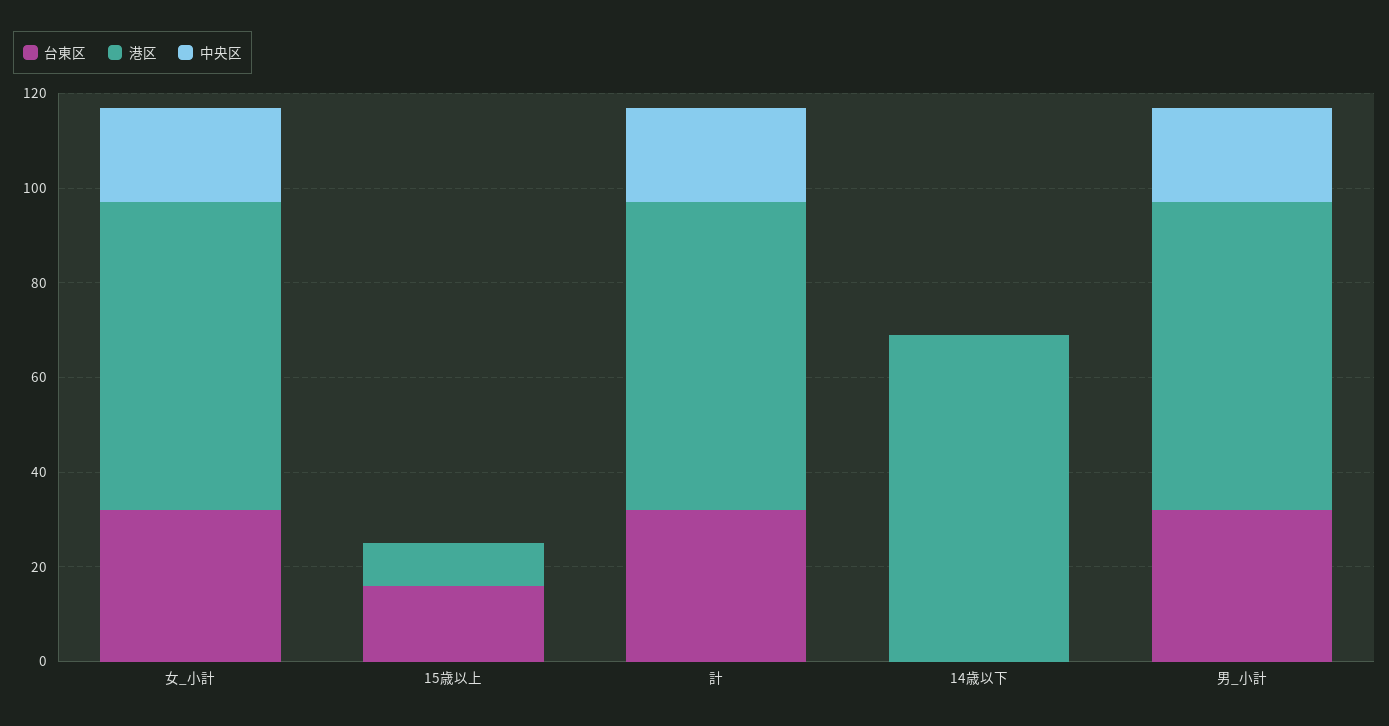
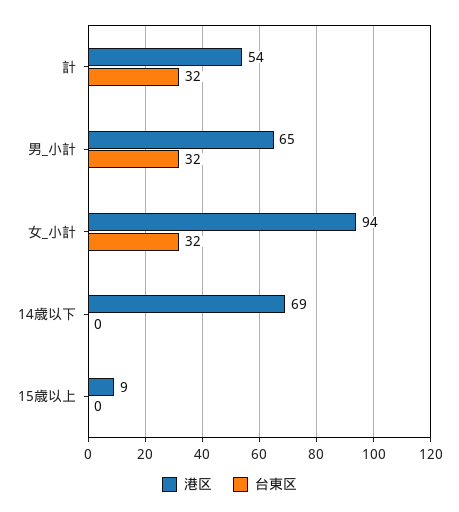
港区, 女_小計: 65 -> 94
中央区, 女_小計: 20 -> none
台東区, 15歳以上: 15 -> 0
中央区, 15歳以上: 0 -> none
港区, 計: 65 -> 54
中央区, 計: 20 -> none
中央区, 14歳以下: 0 -> none
中央区, 男_小計: 20 -> none

